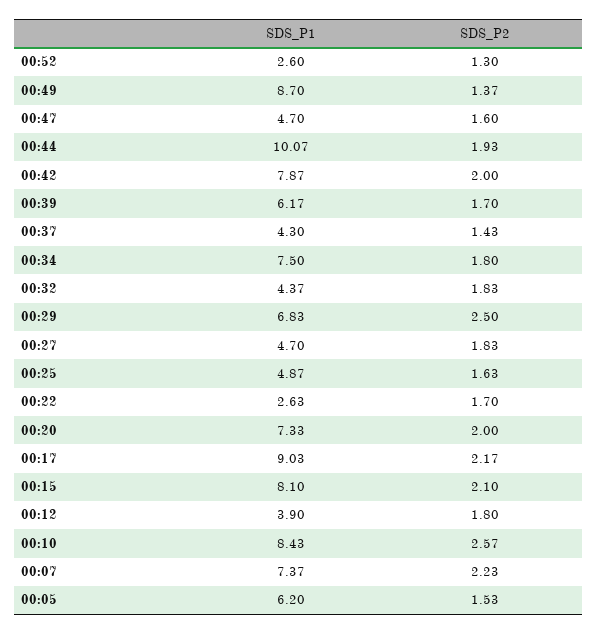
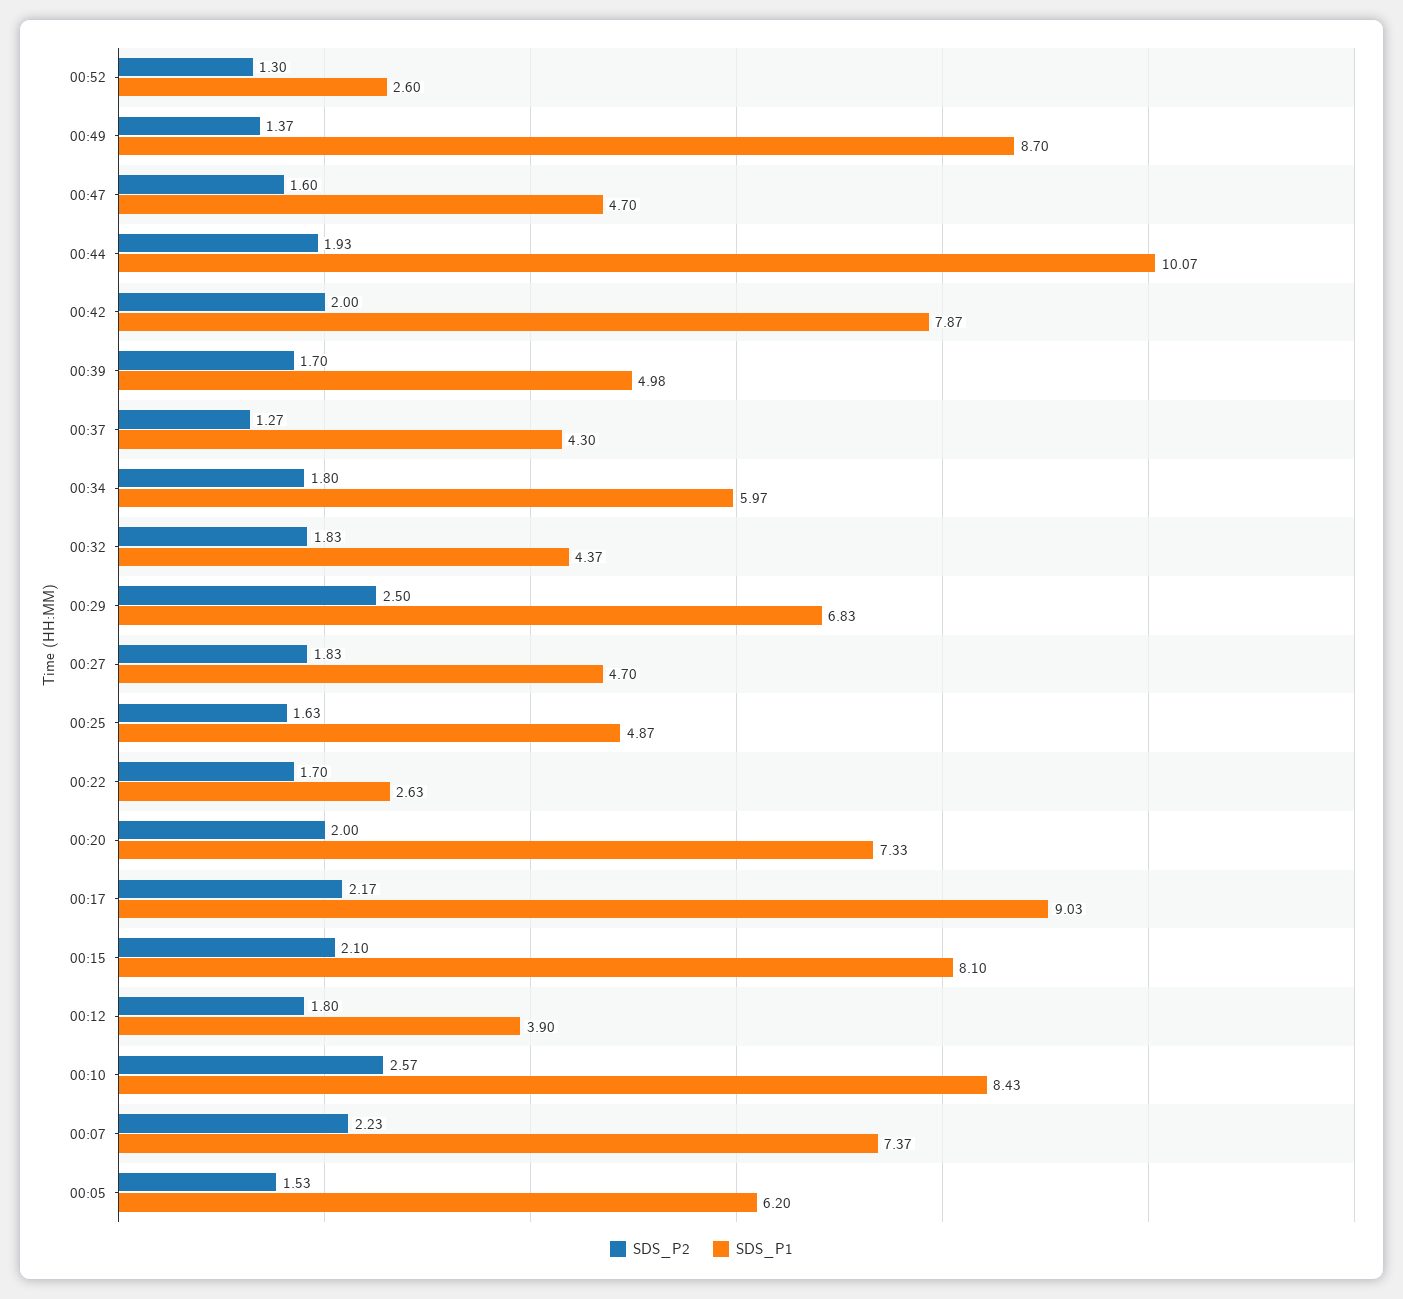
SDS_P1, 00:39: 6.17 -> 4.98
SDS_P2, 00:37: 1.43 -> 1.27
SDS_P1, 00:34: 7.5 -> 5.97

